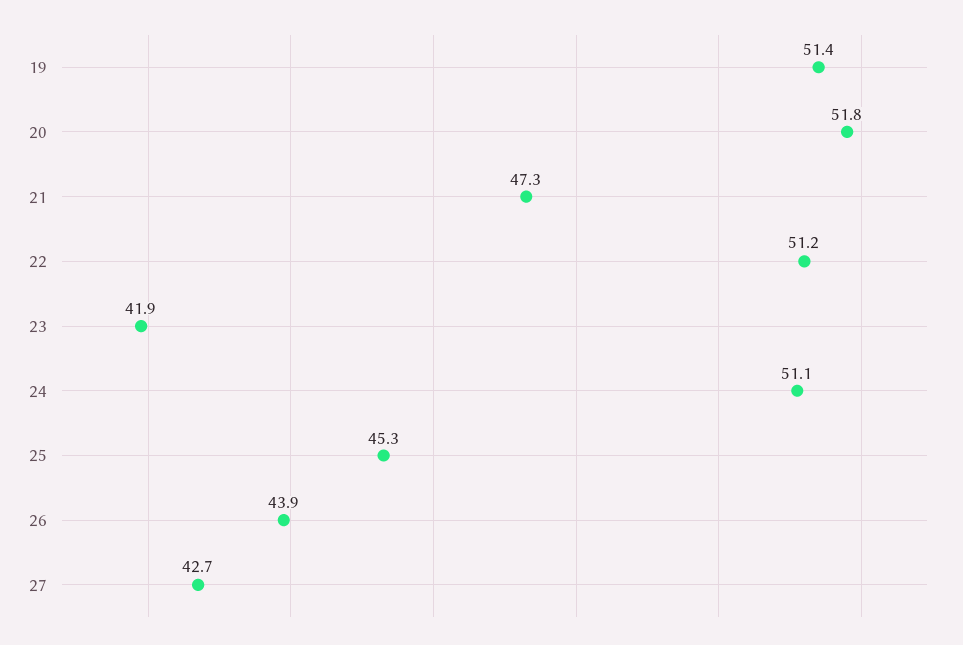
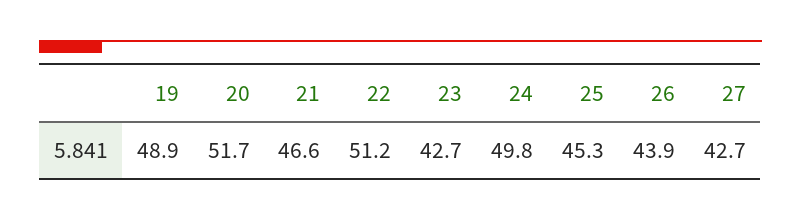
19: 51.4 -> 48.9
20: 51.8 -> 51.7
21: 47.3 -> 46.6
23: 41.9 -> 42.7
24: 51.1 -> 49.8

